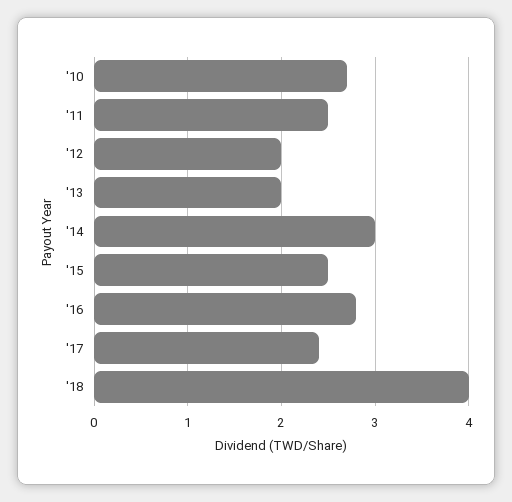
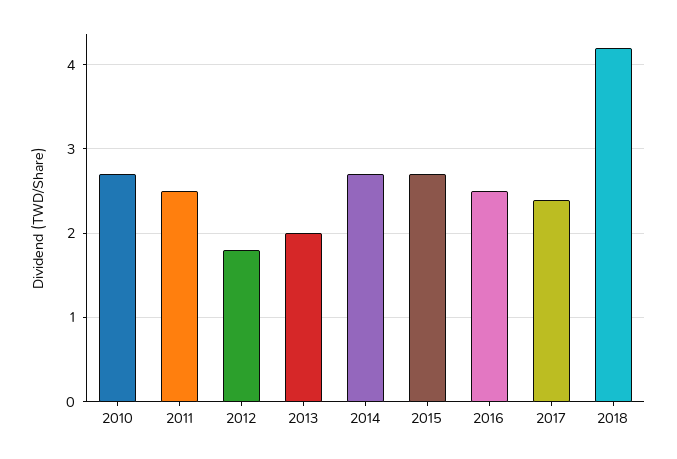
'12: 2 -> 1.8
'14: 3 -> 2.7
'15: 2.5 -> 2.7
'16: 2.8 -> 2.5
'18: 4 -> 4.2

